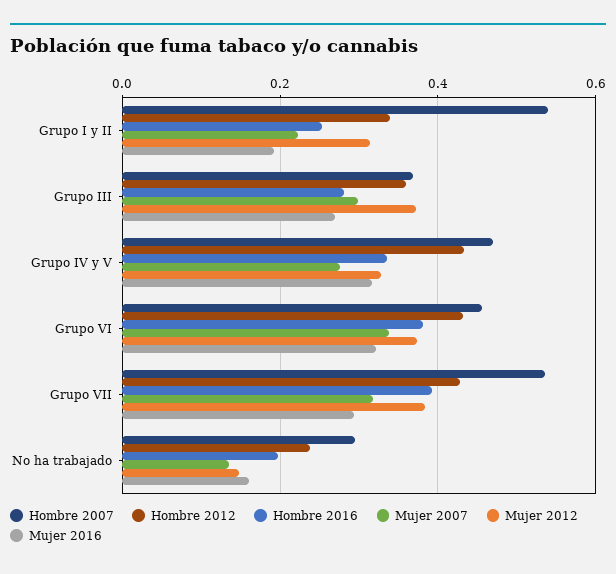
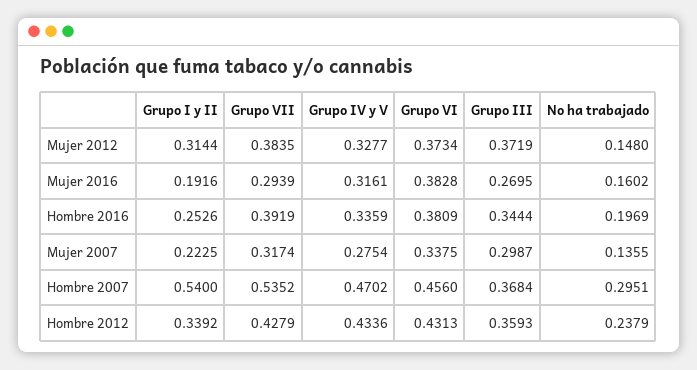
Hombre 2016, Grupo III: 0.28 -> 0.3444
Mujer 2016, Grupo VI: 0.32 -> 0.3828

